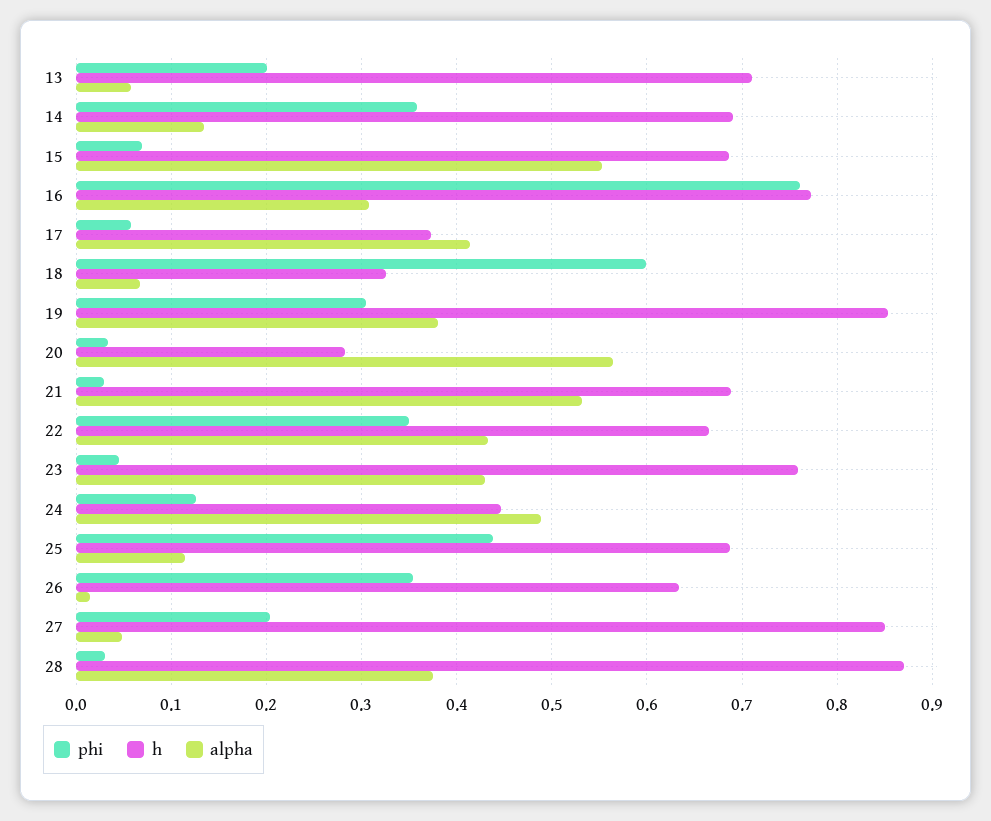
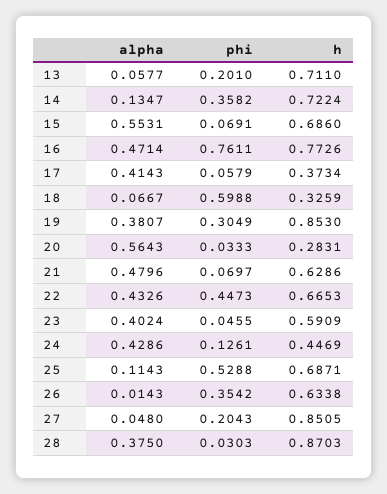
h, 14: 0.69 -> 0.7224
alpha, 16: 0.31 -> 0.4714
phi, 21: 0.03 -> 0.0697
h, 21: 0.69 -> 0.6286
alpha, 21: 0.53 -> 0.4796
phi, 22: 0.35 -> 0.4473
h, 23: 0.76 -> 0.5909
alpha, 23: 0.43 -> 0.4024
alpha, 24: 0.49 -> 0.4286
phi, 25: 0.44 -> 0.5288

